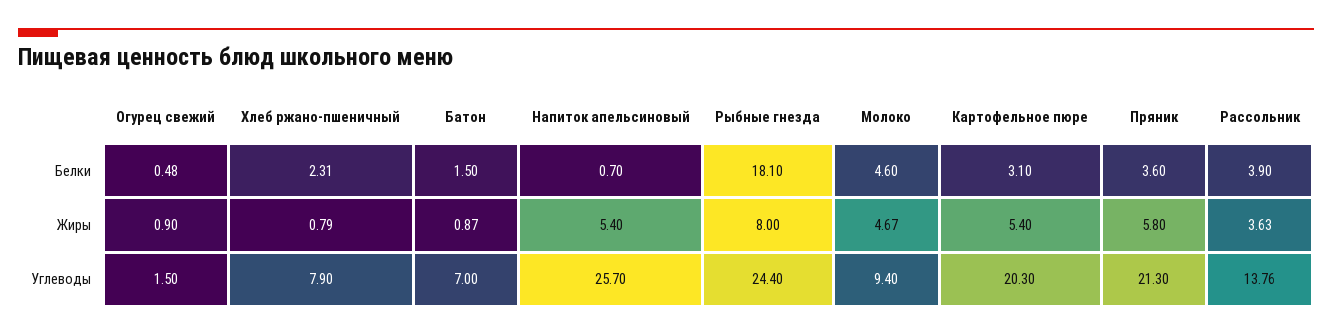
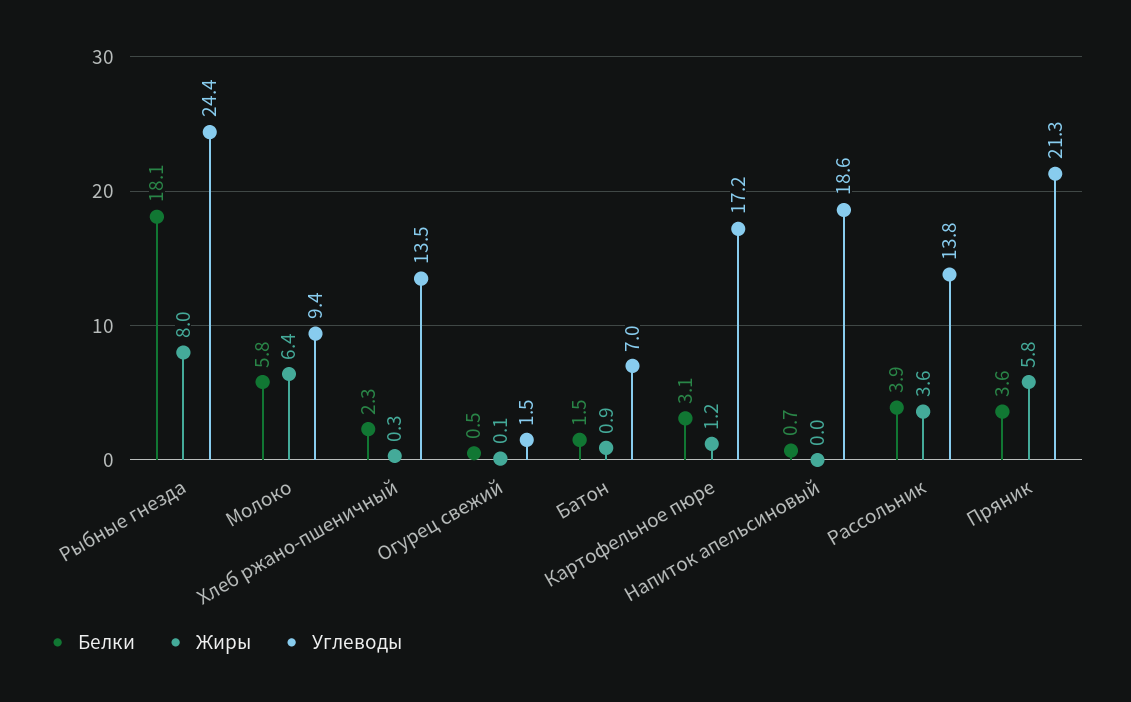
Белки, Молоко: 4.6 -> 5.8
Жиры, Огурец свежий: 0.9 -> 0.1
Жиры, Хлеб ржано-пшеничный: 0.79 -> 0.3
Жиры, Напиток апельсиновый: 5.4 -> 0
Жиры, Молоко: 4.67 -> 6.4
Жиры, Картофельное пюре: 5.4 -> 1.2
Углеводы, Хлеб ржано-пшеничный: 7.9 -> 13.5
Углеводы, Напиток апельсиновый: 25.7 -> 18.6
Углеводы, Картофельное пюре: 20.3 -> 17.2

